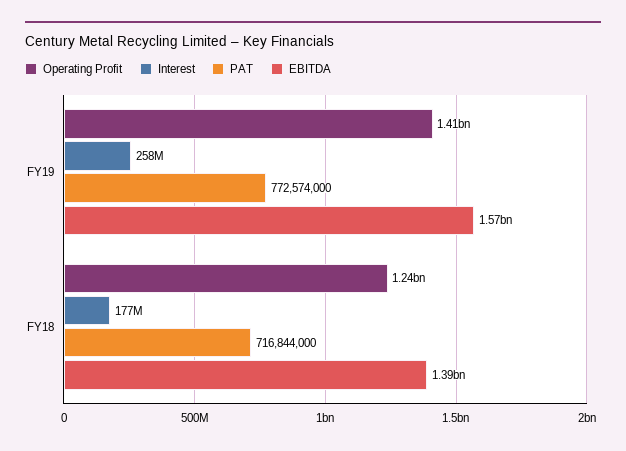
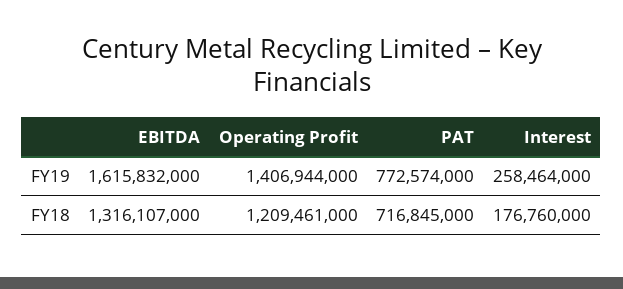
EBITDA, FY19: 1570000000 -> 1615832000
Operating Profit, FY18: 1240000000 -> 1209461000
PAT, FY18: 716844000 -> 716845000
EBITDA, FY18: 1390000000 -> 1316107000

